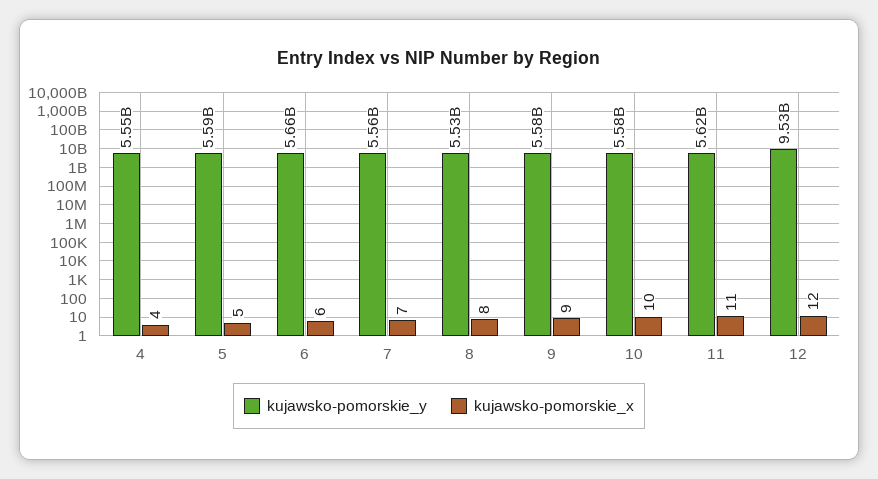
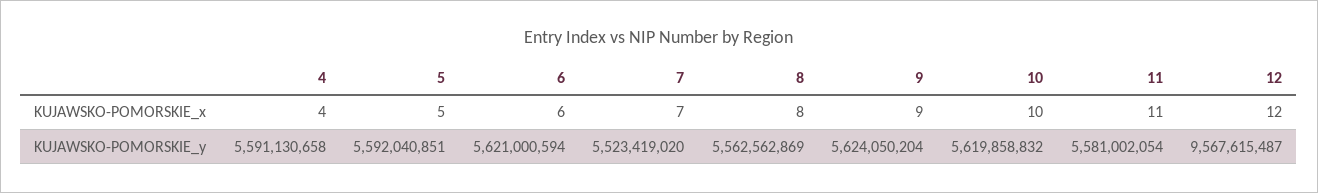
kujawsko-pomorskie_y, 4: 5550000000 -> 5591130658
kujawsko-pomorskie_y, 6: 5660000000 -> 5621000594
kujawsko-pomorskie_y, 7: 5560000000 -> 5523419020
kujawsko-pomorskie_y, 8: 5530000000 -> 5562562869
kujawsko-pomorskie_y, 9: 5580000000 -> 5624050204
kujawsko-pomorskie_y, 10: 5580000000 -> 5619858832
kujawsko-pomorskie_y, 11: 5620000000 -> 5581002054
kujawsko-pomorskie_y, 12: 9530000000 -> 9567615487

